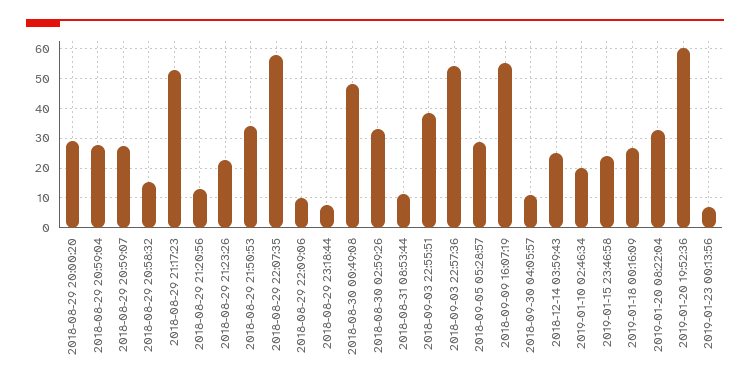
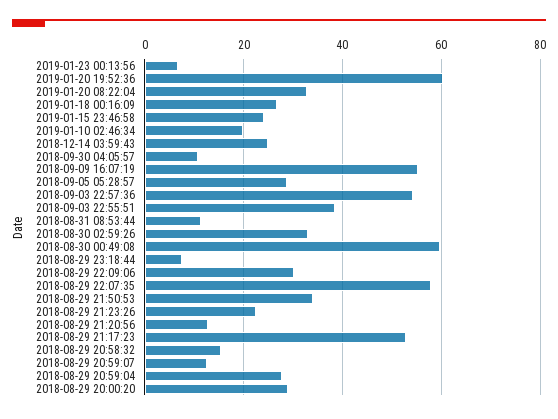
2018-08-29 20:59:07: 27.5 -> 12
2018-08-29 22:09:06: 10 -> 30
2018-08-30 00:49:08: 47.5 -> 60

